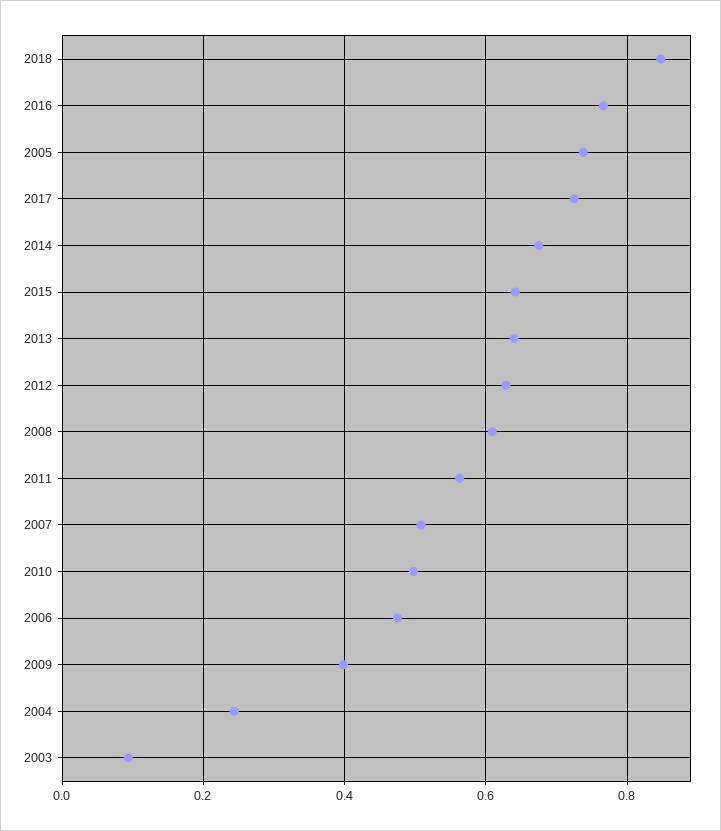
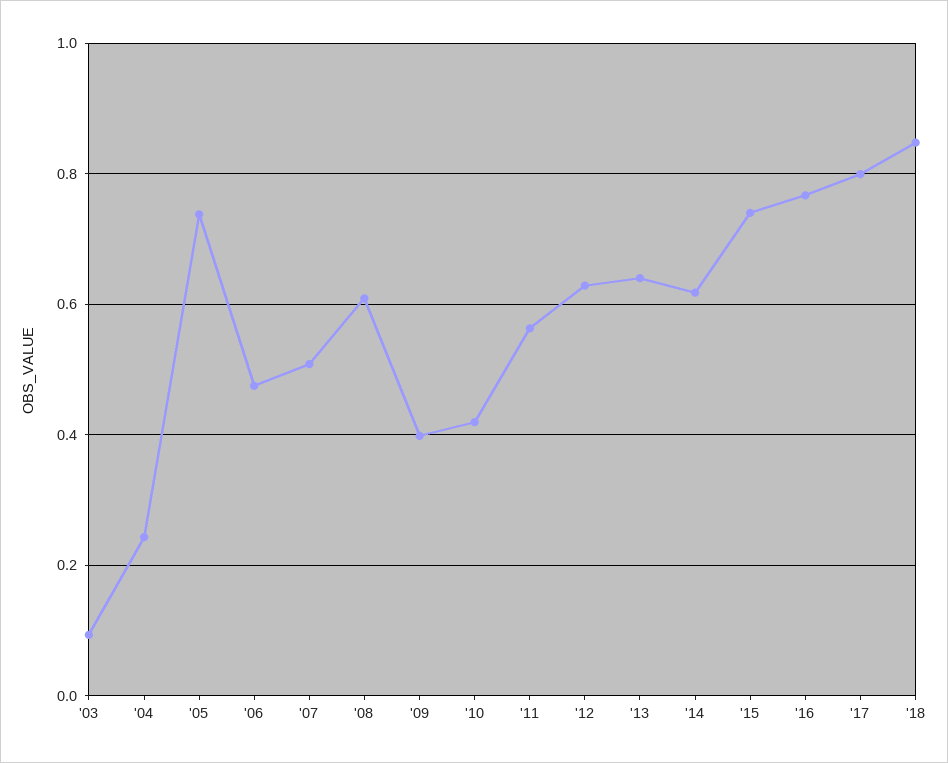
2017: 0.72 -> 0.8
2014: 0.68 -> 0.62
2015: 0.64 -> 0.74
2010: 0.5 -> 0.42

